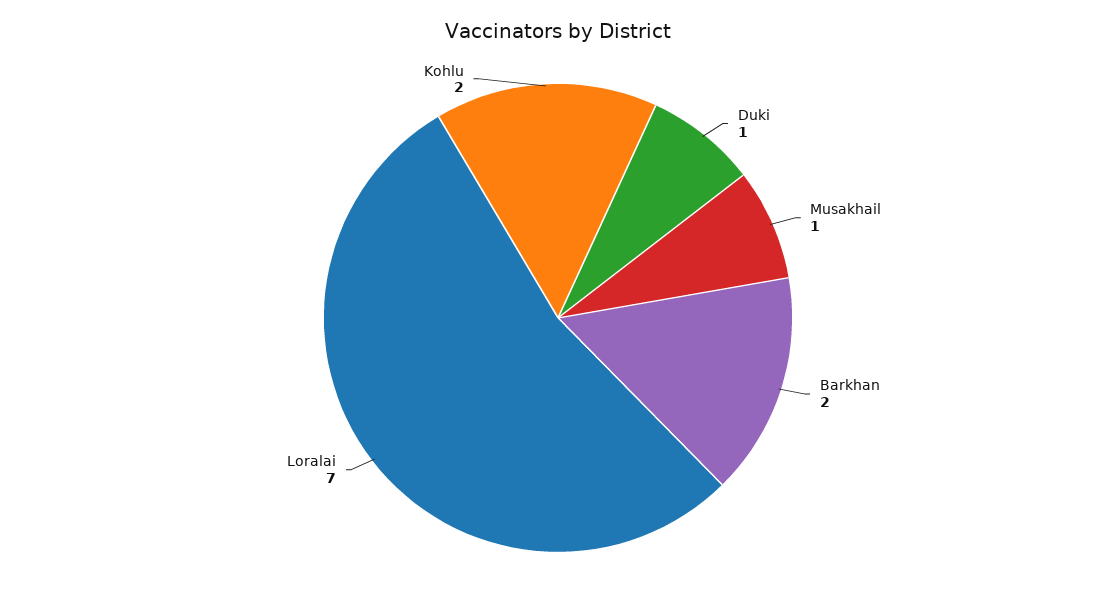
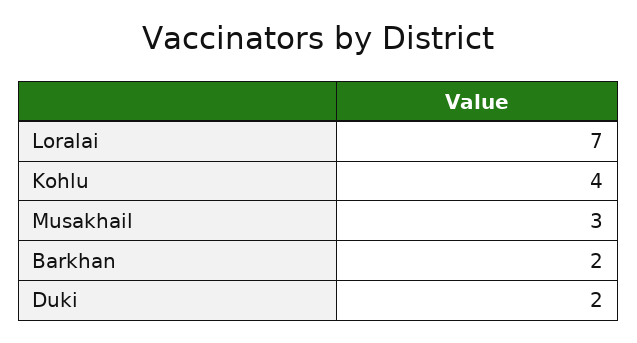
Duki: 1 -> 2
Musakhail: 1 -> 3
Kohlu: 2 -> 4

